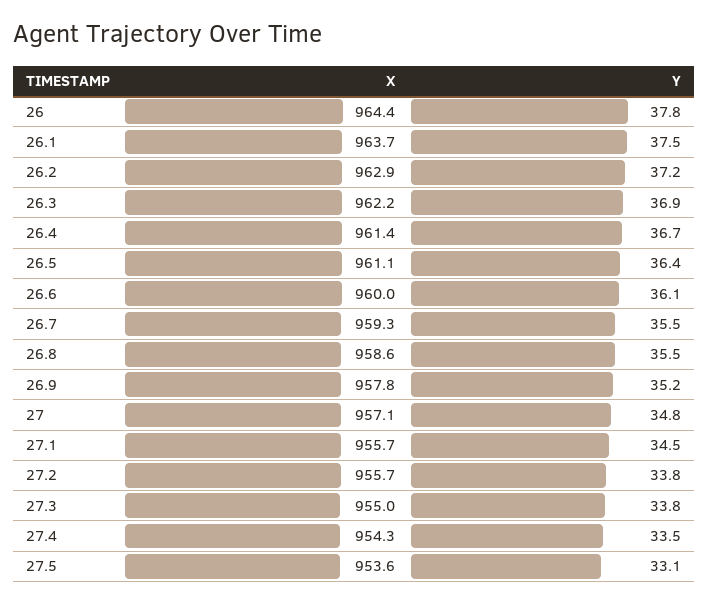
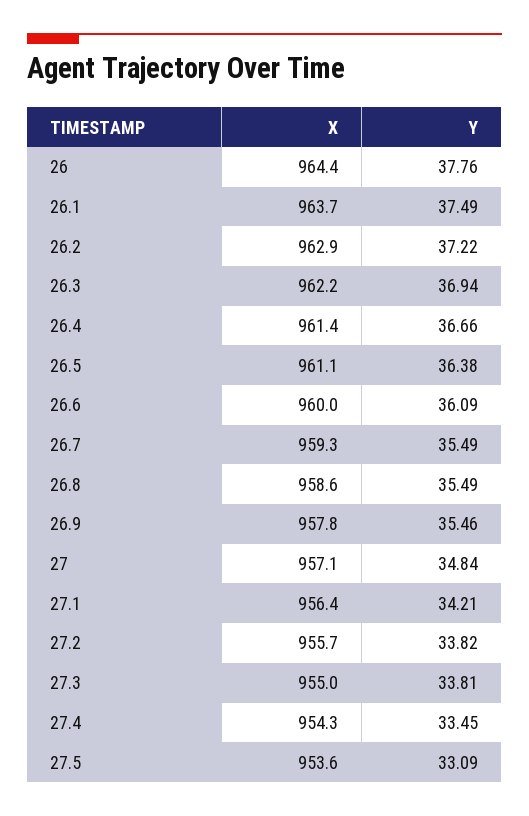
Y, 26.9: 35.2 -> 35.46
X, 27.1: 955.7 -> 956.4
Y, 27.1: 34.5 -> 34.21

